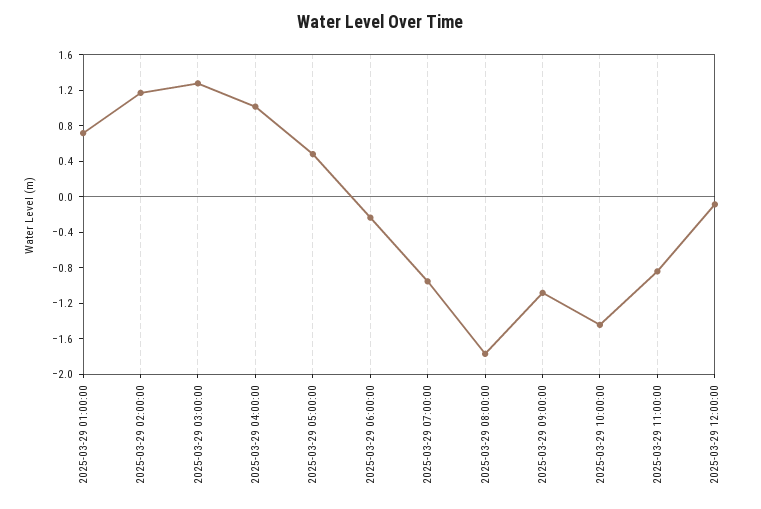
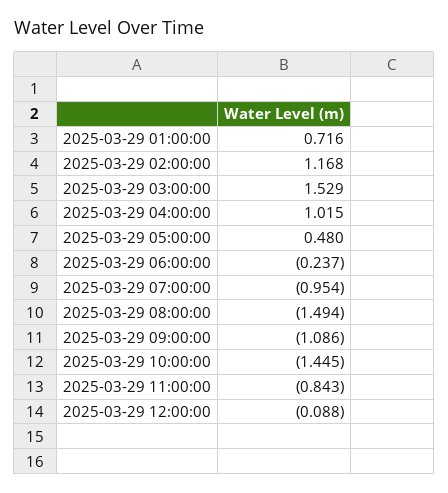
2025-03-29 03:00:00: 1.3 -> 1.529
2025-03-29 08:00:00: -1.8 -> -1.494

